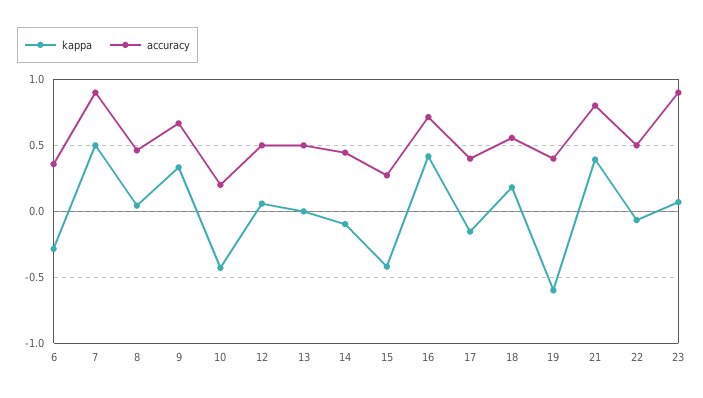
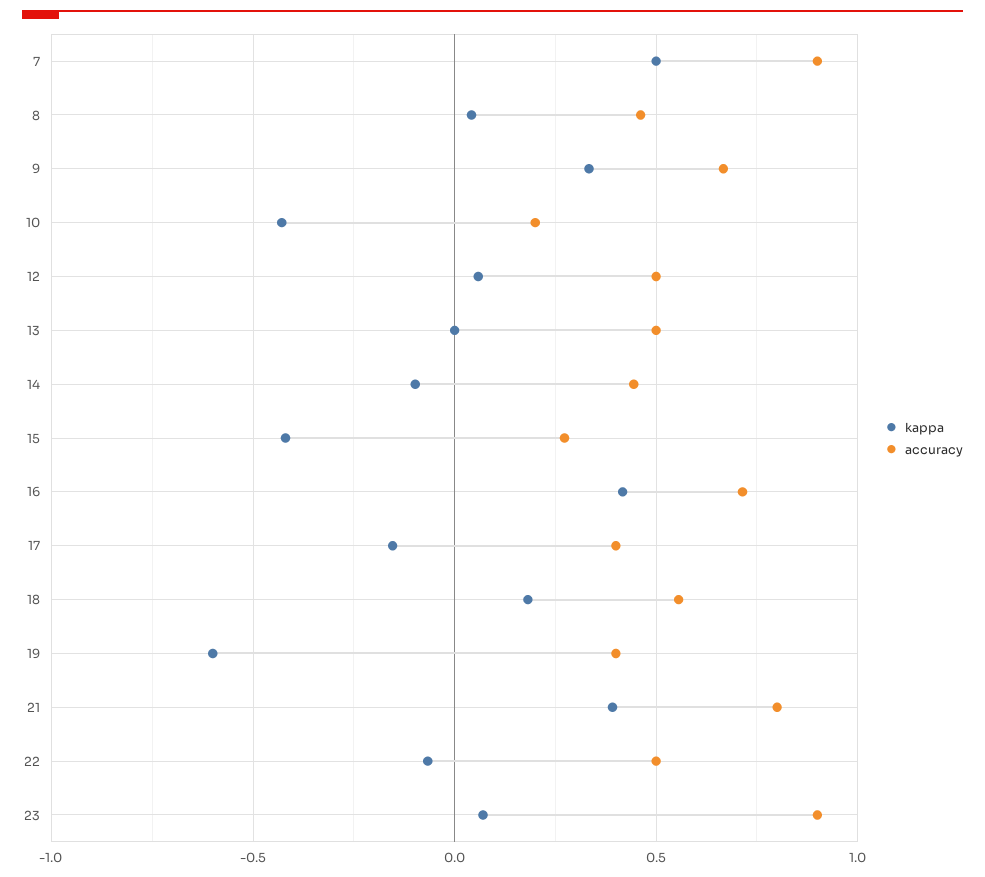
kappa, 6: -0.3 -> none
accuracy, 6: 0.35 -> none

